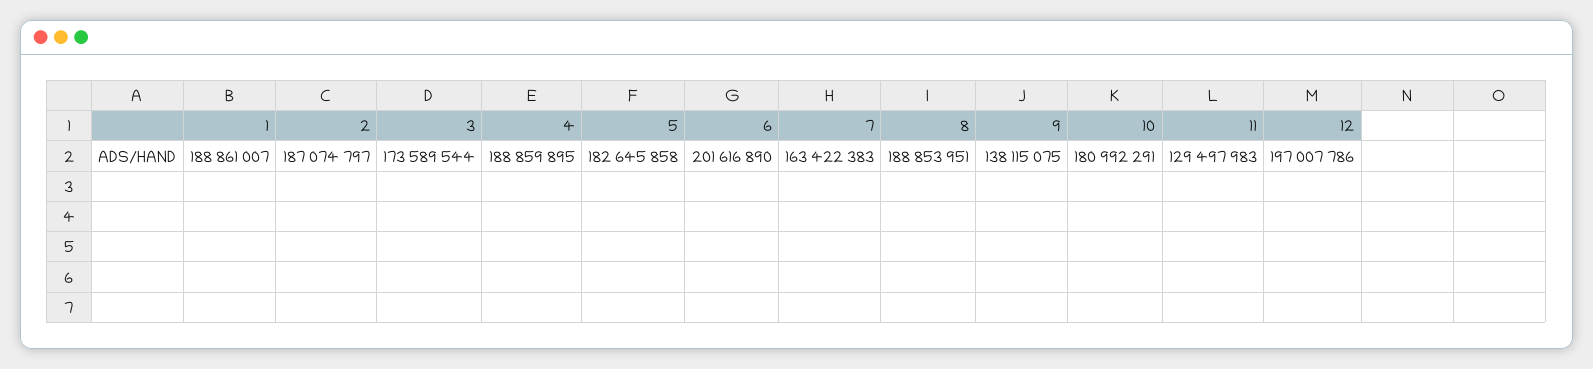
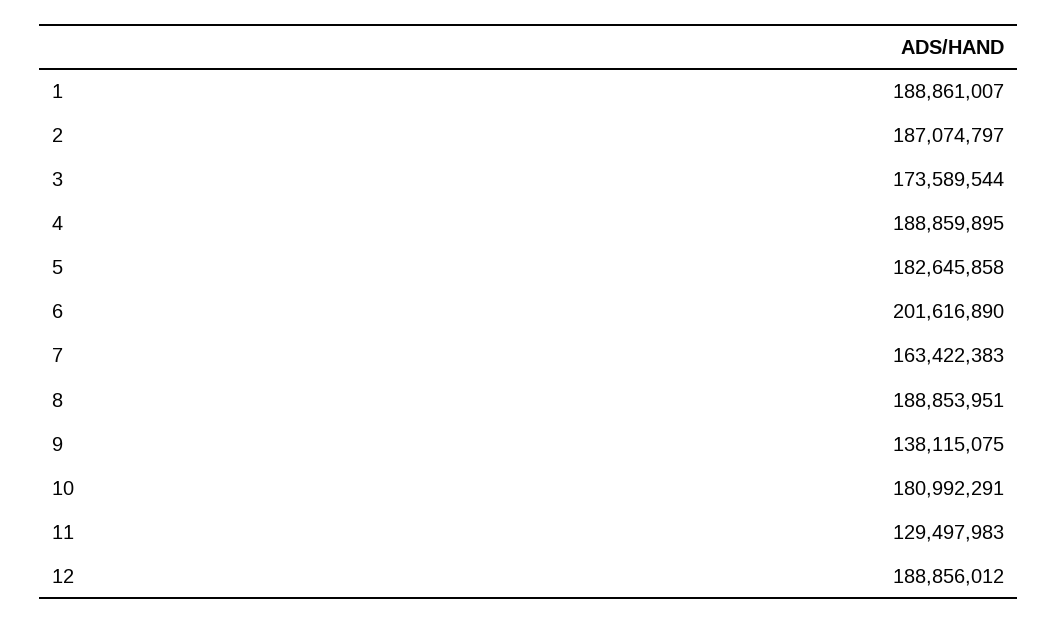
12: 197007786 -> 188856012

